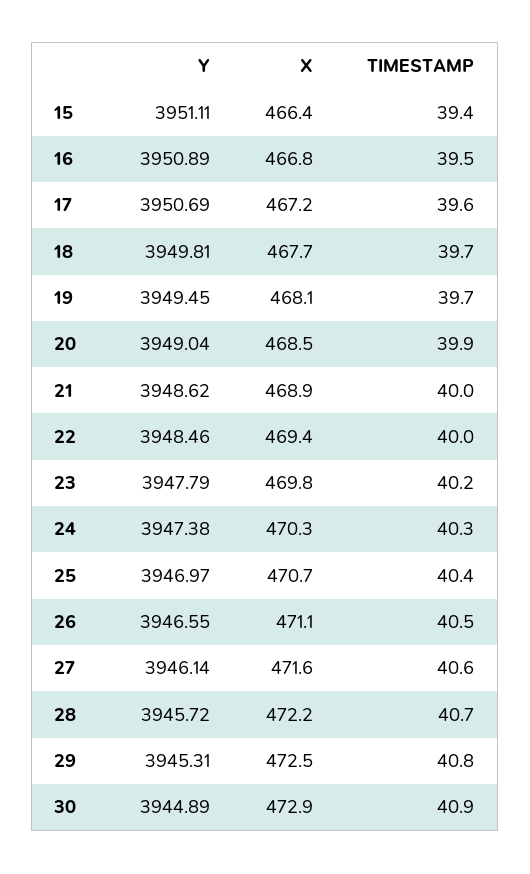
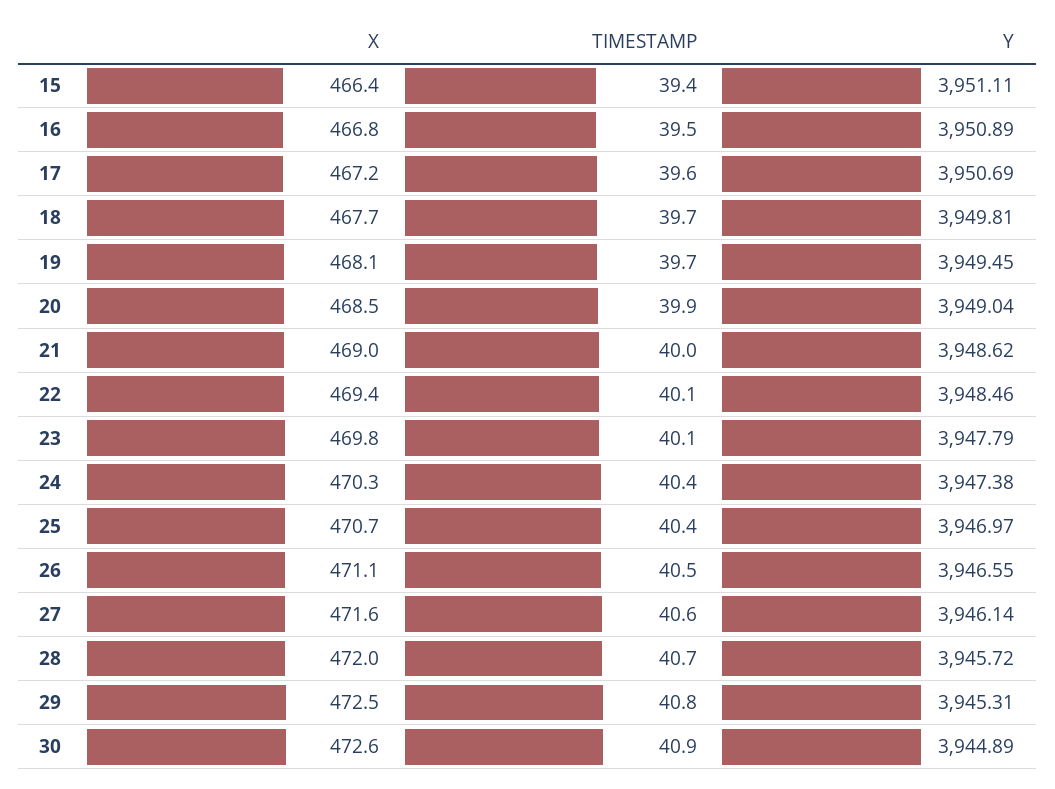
X, 21: 468.9 -> 469
TIMESTAMP, 22: 40 -> 40.1
TIMESTAMP, 23: 40.2 -> 40.1
TIMESTAMP, 24: 40.3 -> 40.4
X, 28: 472.2 -> 472
X, 30: 472.9 -> 472.6

